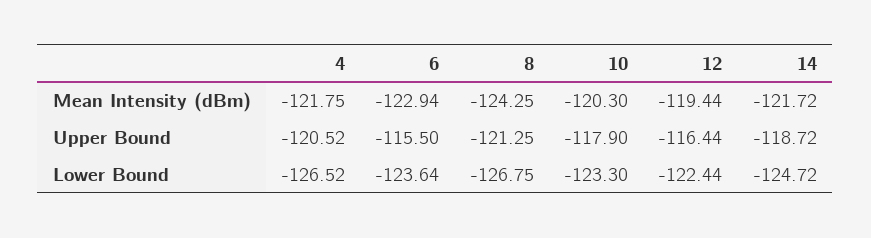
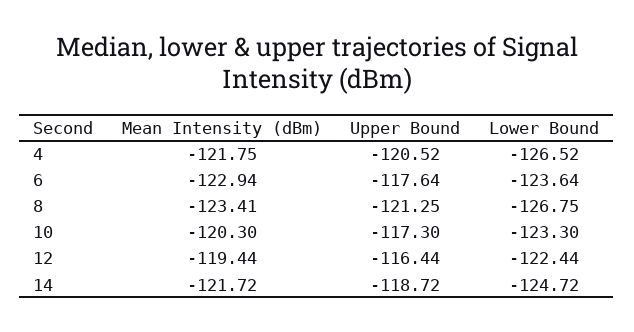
8, Mean Intensity (dBm): -124.25 -> -123.41
6, Upper Bound: -115.5 -> -117.64
10, Upper Bound: -117.9 -> -117.3

